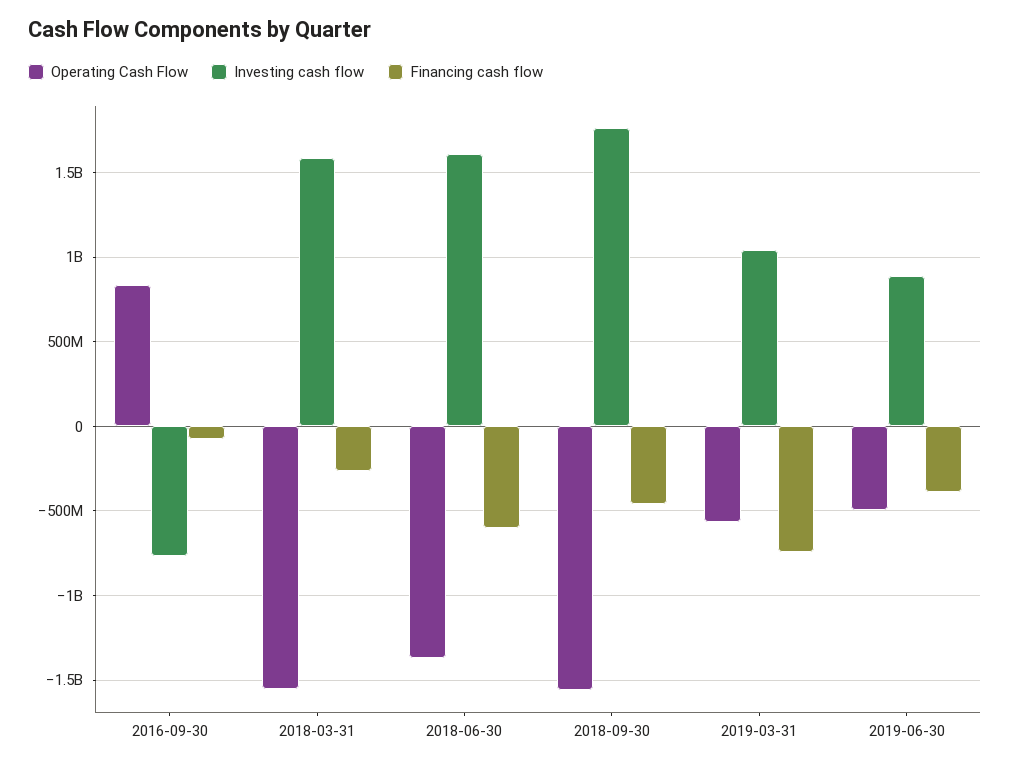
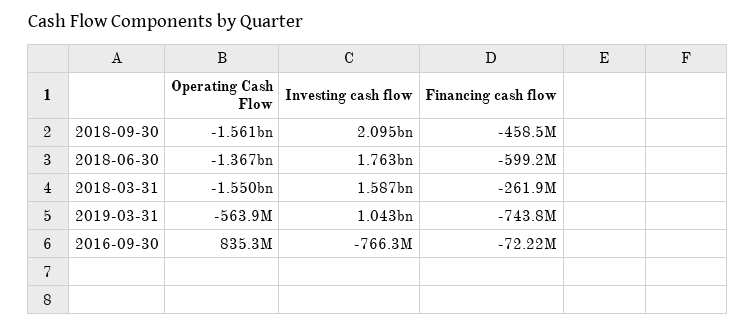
Investing cash flow, 2018-06-30: 1600000000 -> 1763000000
Investing cash flow, 2018-09-30: 1750000000 -> 2095000000
Operating Cash Flow, 2019-06-30: -500000000 -> none
Investing cash flow, 2019-06-30: 900000000 -> none
Financing cash flow, 2019-06-30: -400000000 -> none

